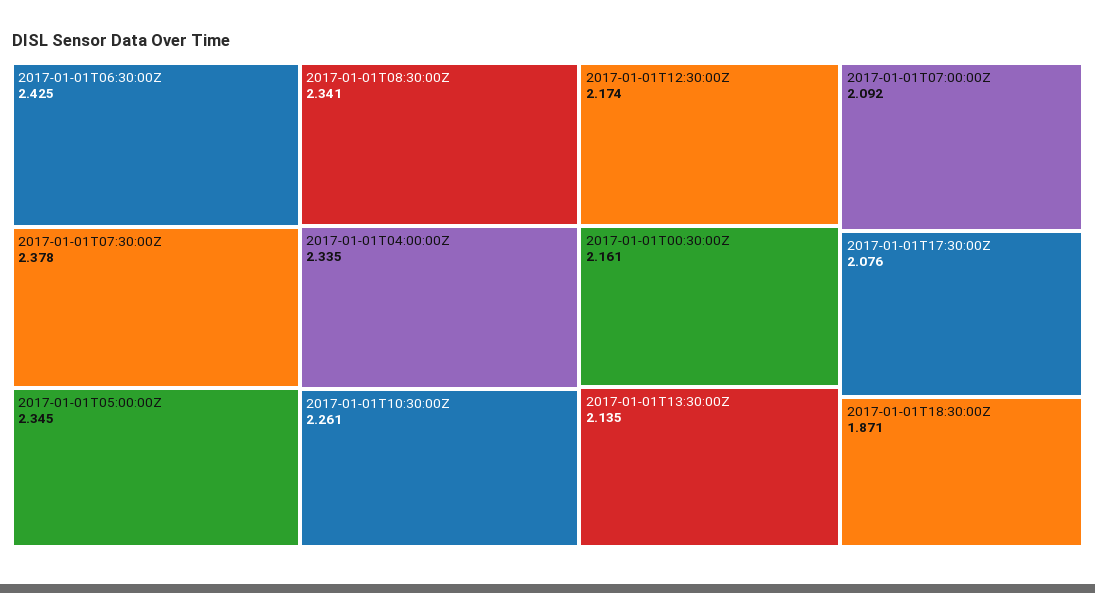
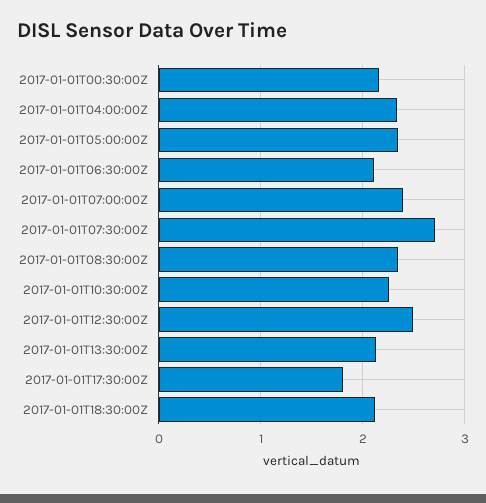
2017-01-01T06:30:00Z: 2.425 -> 2.1
2017-01-01T07:30:00Z: 2.378 -> 2.7
2017-01-01T12:30:00Z: 2.174 -> 2.5
2017-01-01T07:00:00Z: 2.092 -> 2.4
2017-01-01T17:30:00Z: 2.076 -> 1.8
2017-01-01T18:30:00Z: 1.871 -> 2.1

